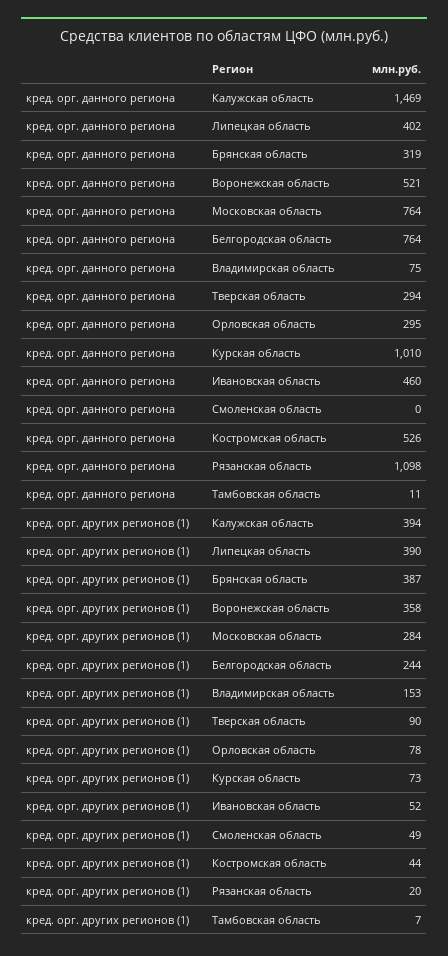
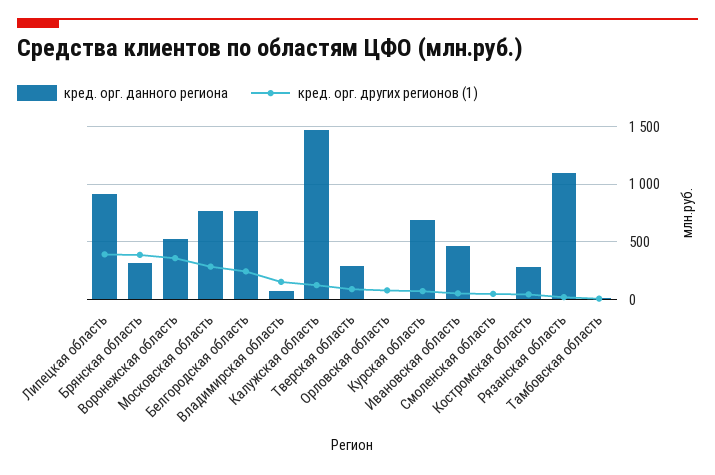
кред. орг. данного региона, Липецкая область: 402 -> 900
кред. орг. данного региона, Орловская область: 295 -> 0
кред. орг. данного региона, Курская область: 1010 -> 700
кред. орг. данного региона, Костромская область: 526 -> 300
кред. орг. других регионов (1), Калужская область: 394 -> 100

